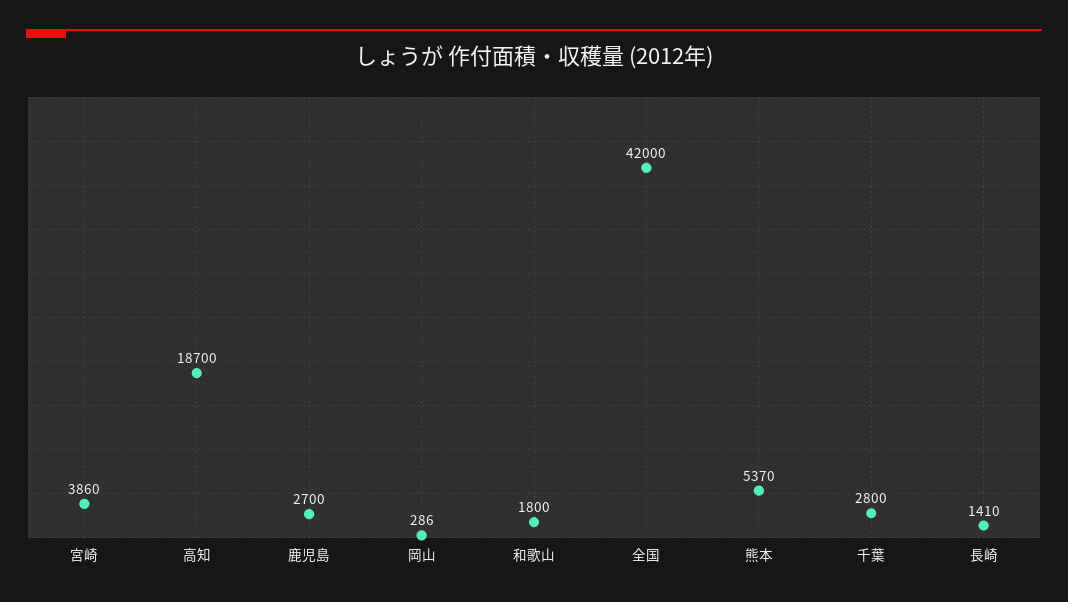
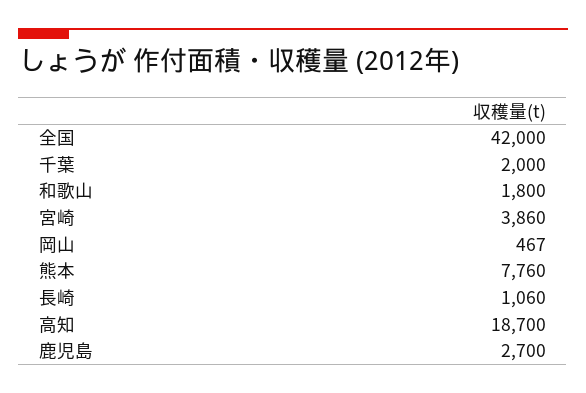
岡山: 286 -> 467
熊本: 5370 -> 7760
千葉: 2800 -> 2000
長崎: 1410 -> 1060

